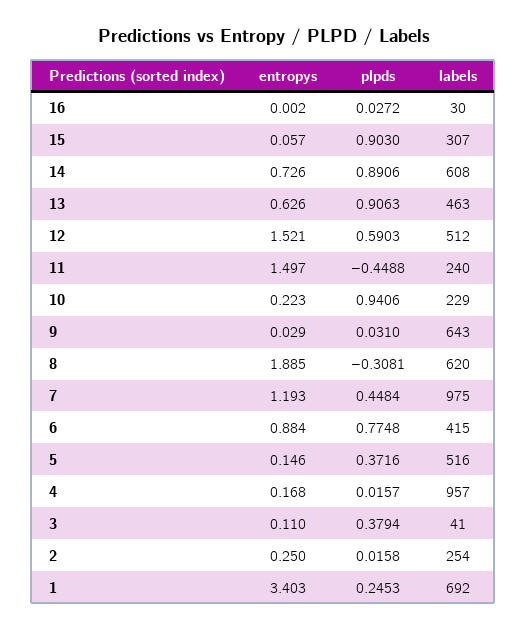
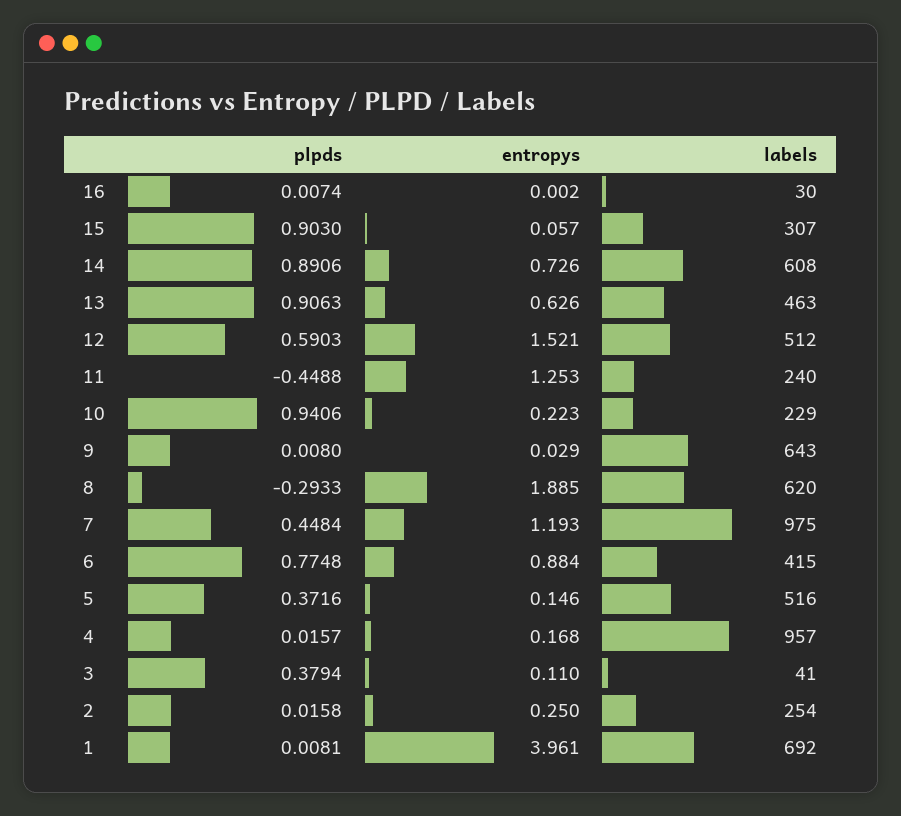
plpds, 16: 0.0272 -> 0.0074
entropys, 11: 1.497 -> 1.253
plpds, 9: 0.031 -> 0.008
plpds, 8: -0.3081 -> -0.2933
entropys, 1: 3.403 -> 3.961
plpds, 1: 0.2453 -> 0.0081

